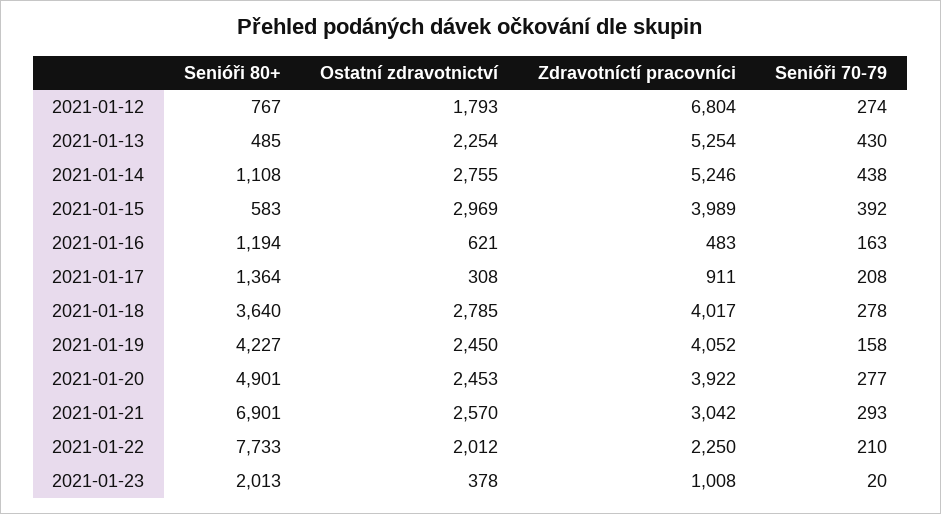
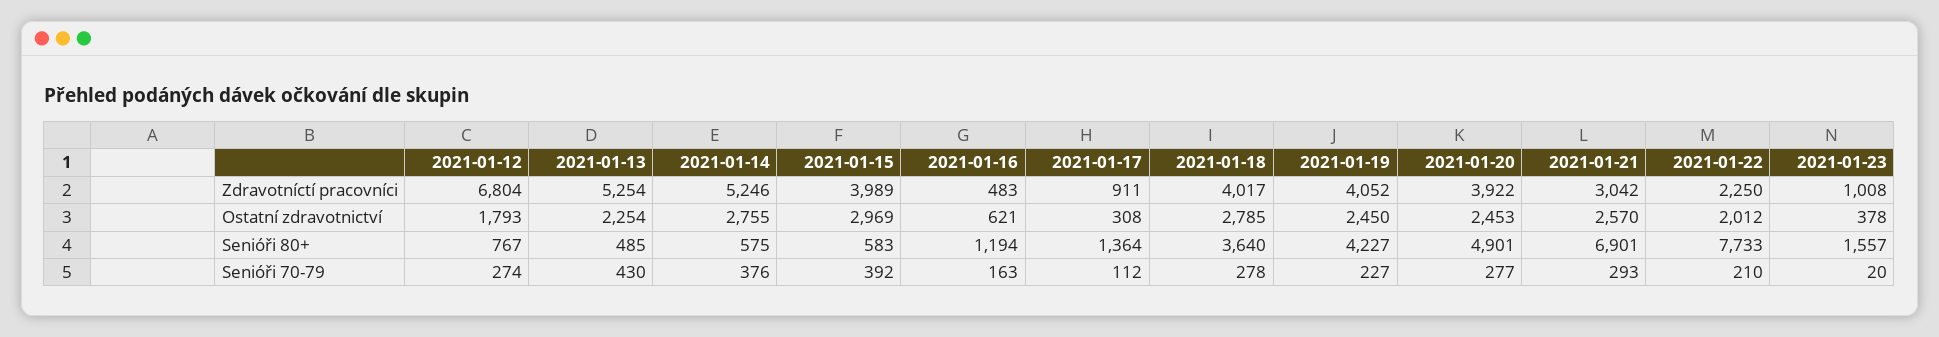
Senióři 80+, 2021-01-14: 1108 -> 575
Senióři 70-79, 2021-01-14: 438 -> 376
Senióři 70-79, 2021-01-17: 208 -> 112
Senióři 70-79, 2021-01-19: 158 -> 227
Senióři 80+, 2021-01-23: 2013 -> 1557

